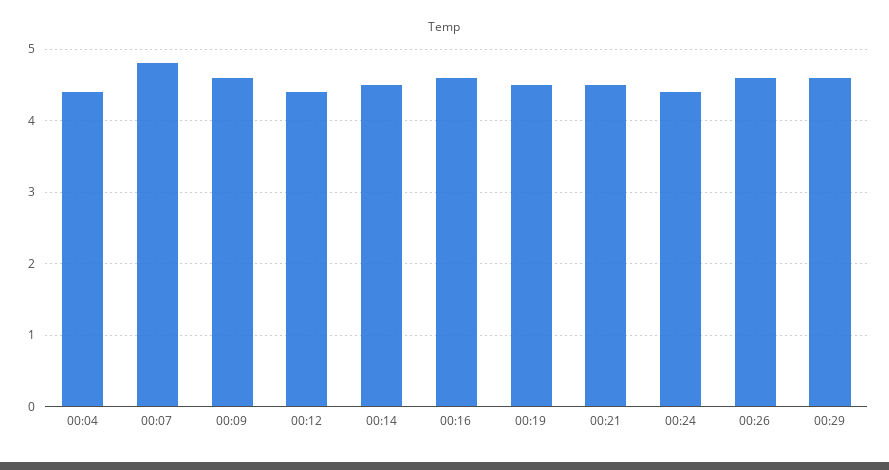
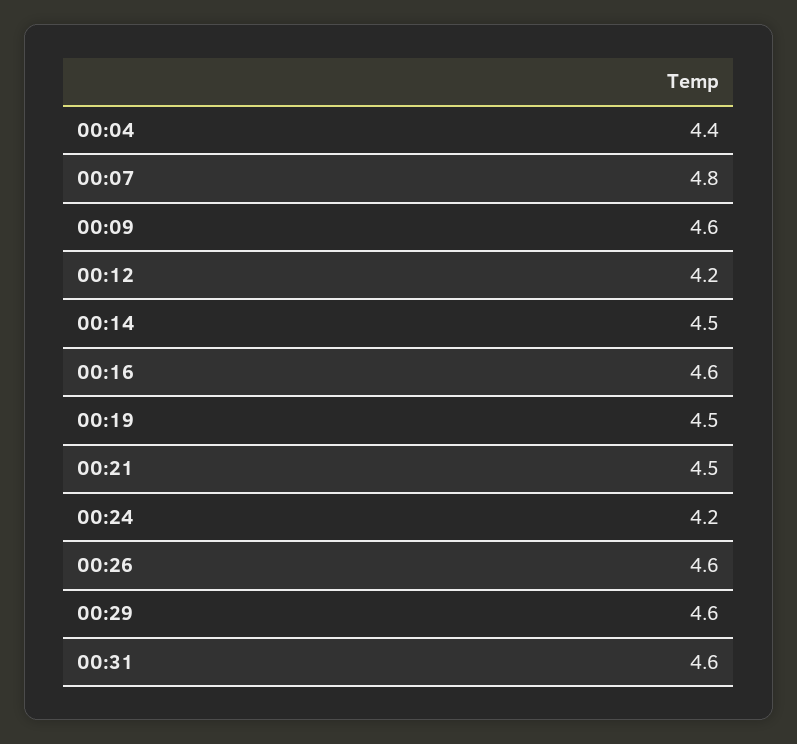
00:12: 4.4 -> 4.2
00:24: 4.4 -> 4.2
00:31: none -> 4.6

